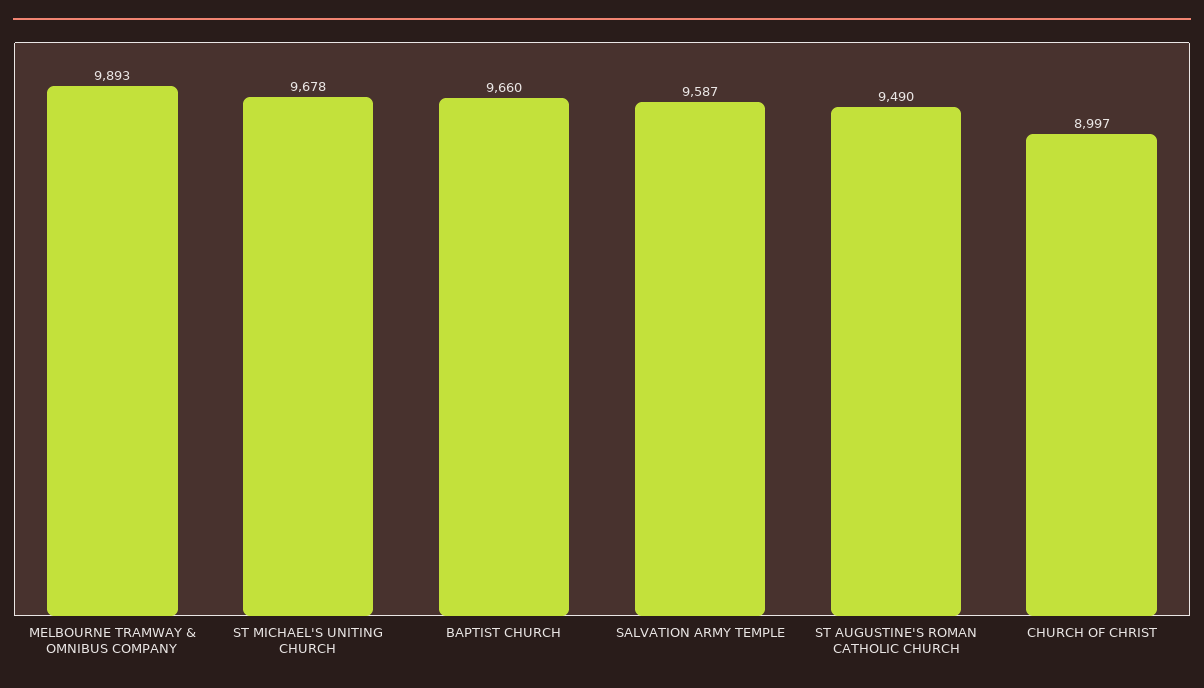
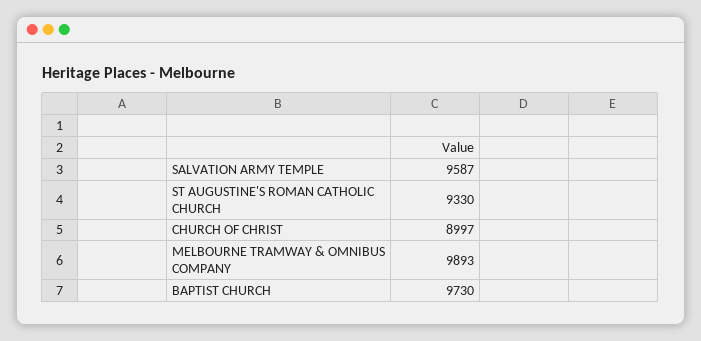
ST MICHAEL'S UNITING CHURCH: 9678 -> none
BAPTIST CHURCH: 9660 -> 9730
ST AUGUSTINE'S ROMAN CATHOLIC CHURCH: 9490 -> 9330

